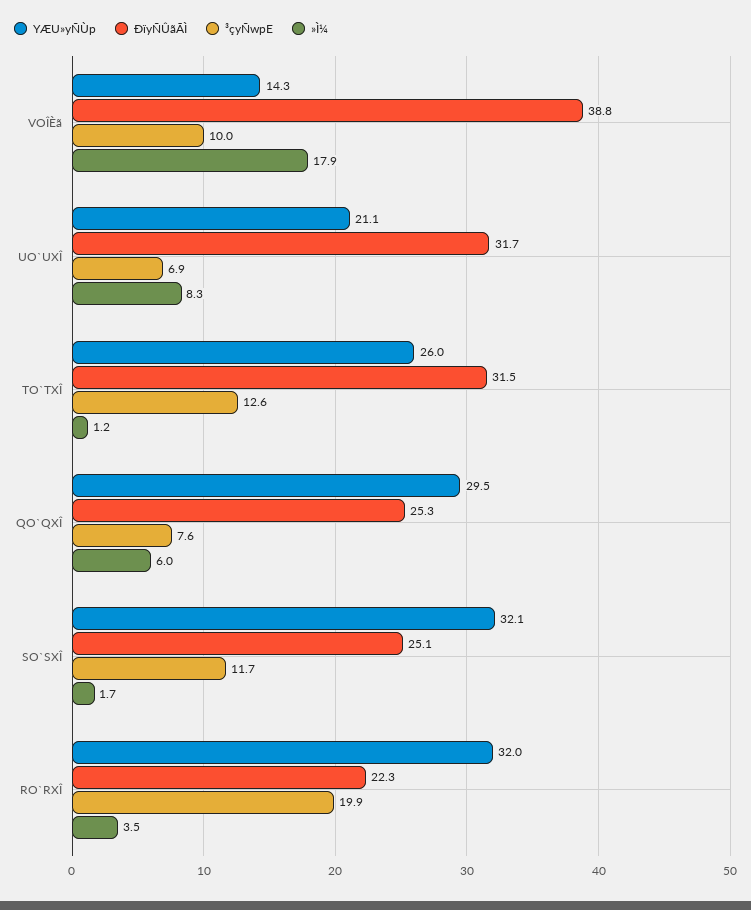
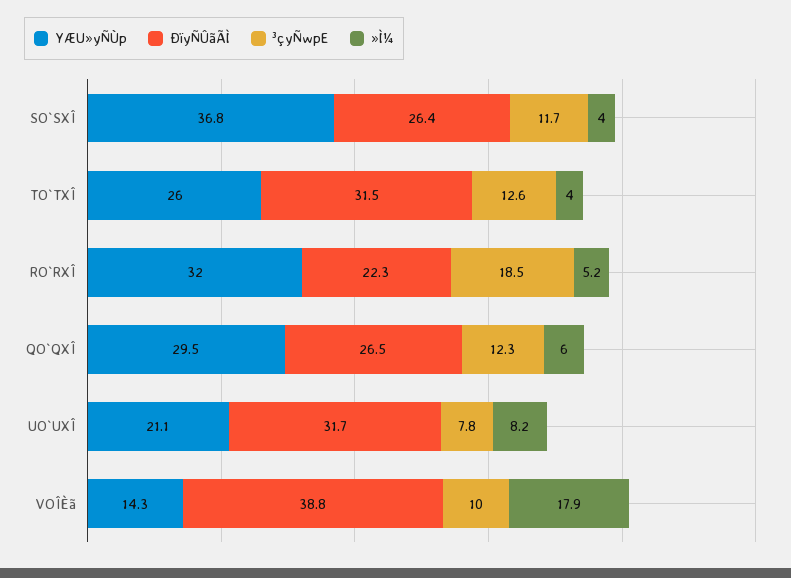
³çyÑwpE, UO`UXÎ: 6.9 -> 7.8
»Ì¼, UO`UXÎ: 8.3 -> 8.2
»Ì¼, TO`TXÎ: 1.2 -> 4
ÐïyÑÛãÃÌ, QO`QXÎ: 25.3 -> 26.5
³çyÑwpE, QO`QXÎ: 7.6 -> 12.3
YÆU»yÑÙp, SO`SXÎ: 32.1 -> 36.8
ÐïyÑÛãÃÌ, SO`SXÎ: 25.1 -> 26.4
»Ì¼, SO`SXÎ: 1.7 -> 4
³çyÑwpE, RO`RXÎ: 19.9 -> 18.5
»Ì¼, RO`RXÎ: 3.5 -> 5.2

